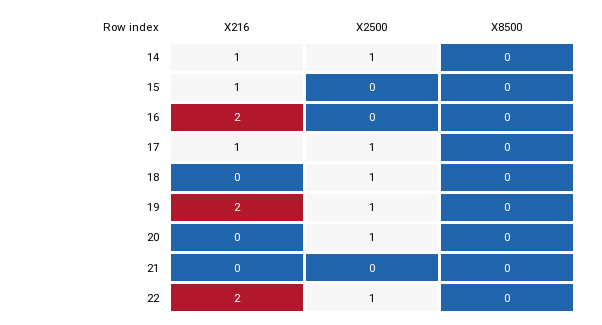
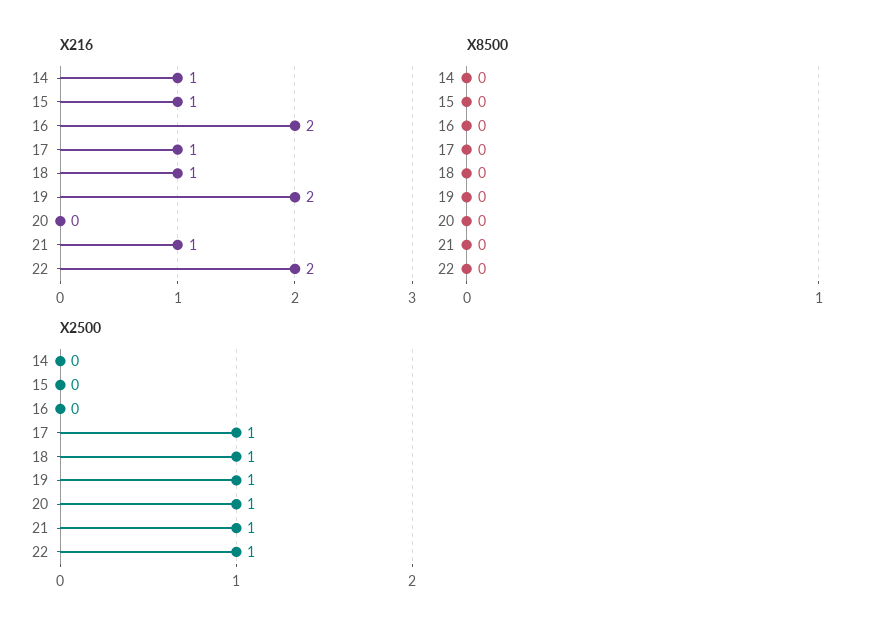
X2500, 14: 1 -> 0
X216, 18: 0 -> 1
X216, 21: 0 -> 1
X2500, 21: 0 -> 1

